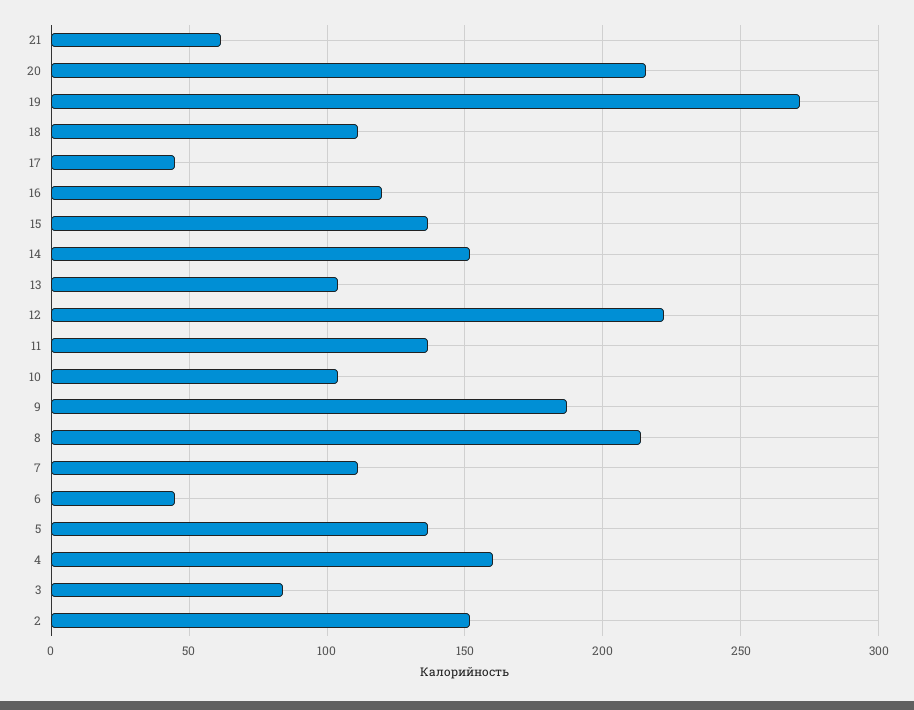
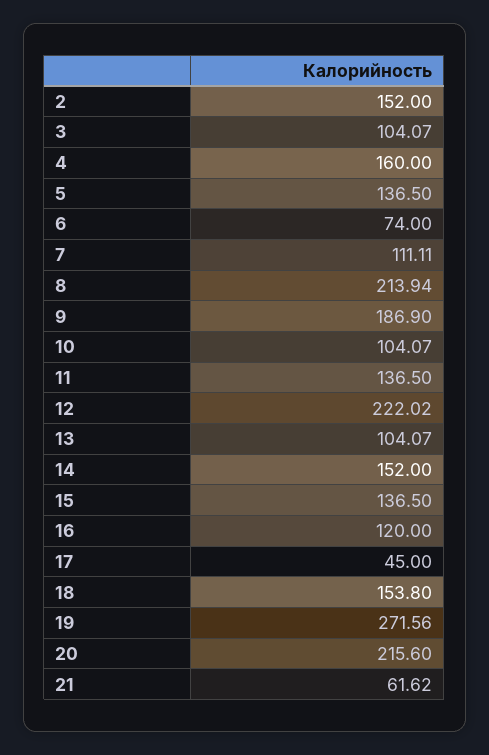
18: 110 -> 153.8
6: 45 -> 74
3: 85 -> 104.07

